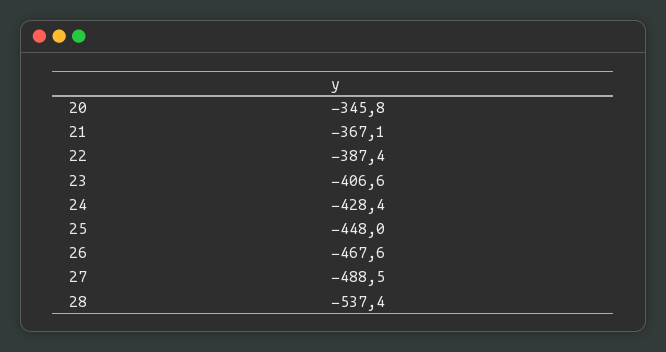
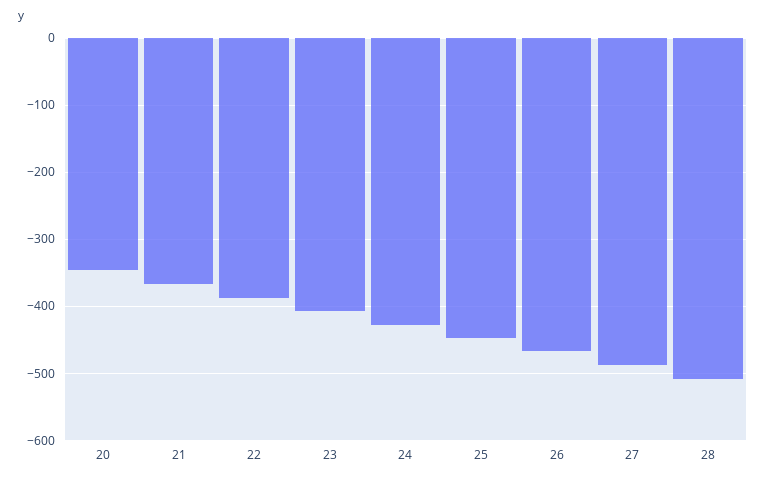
28: -537.4 -> -510

